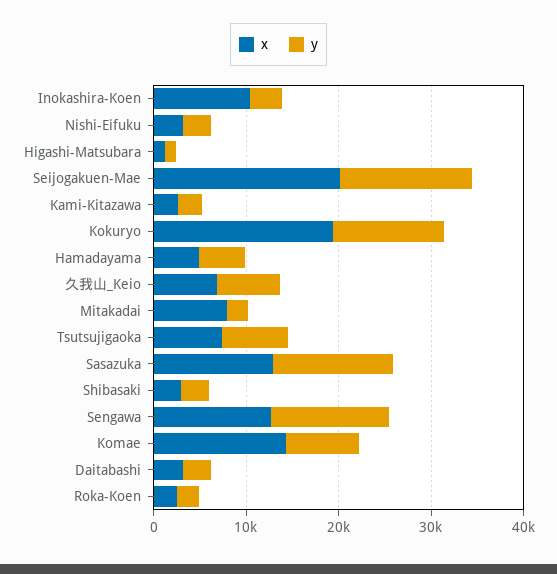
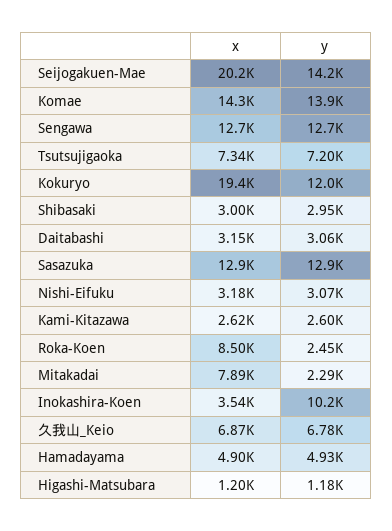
x, Inokashira-Koen: 10000 -> 3540
y, Inokashira-Koen: 4000 -> 10200
y, Komae: 8000 -> 13900
x, Roka-Koen: 2000 -> 8500

